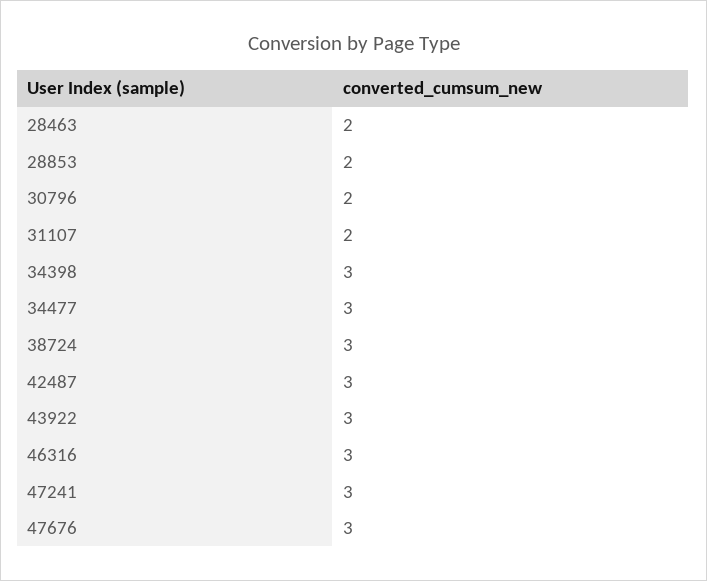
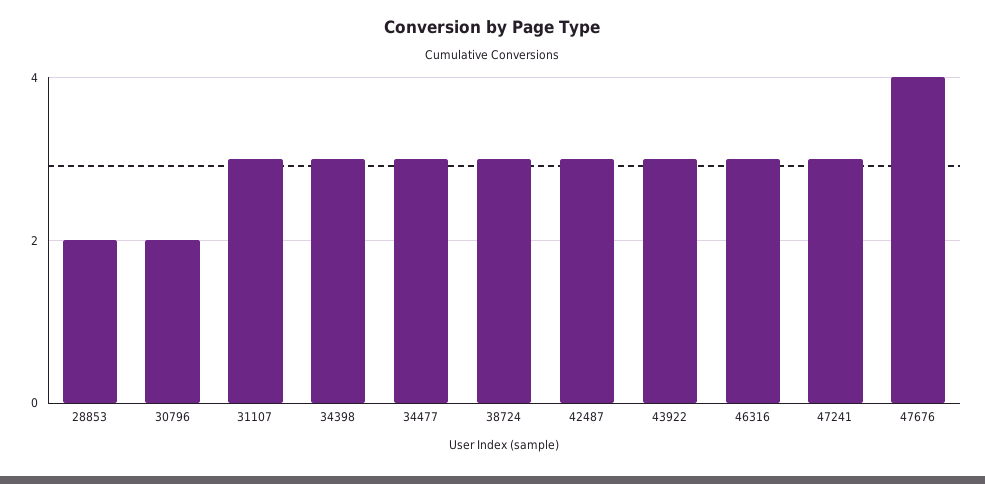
28463: 2 -> none
31107: 2 -> 3
47676: 3 -> 4

